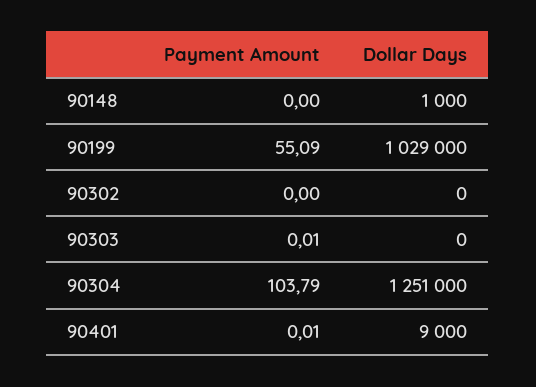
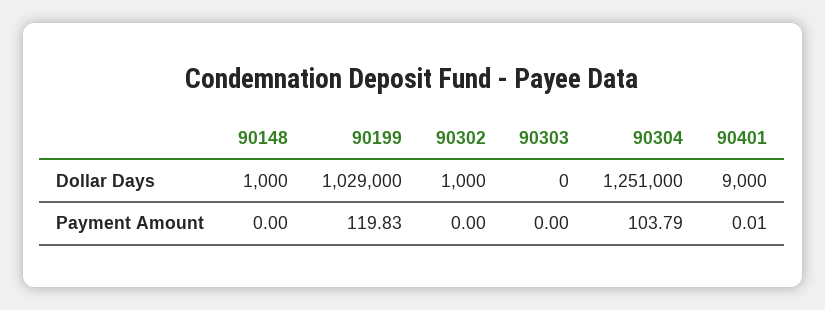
Payment Amount, 90199: 55.09 -> 119.83
Dollar Days, 90302: 0 -> 1000
Payment Amount, 90303: 0.01 -> 0

